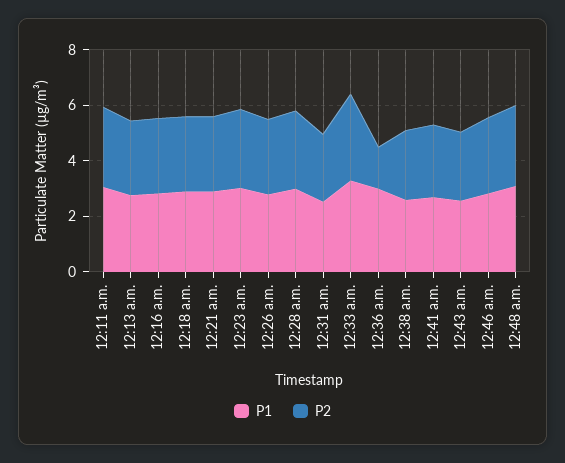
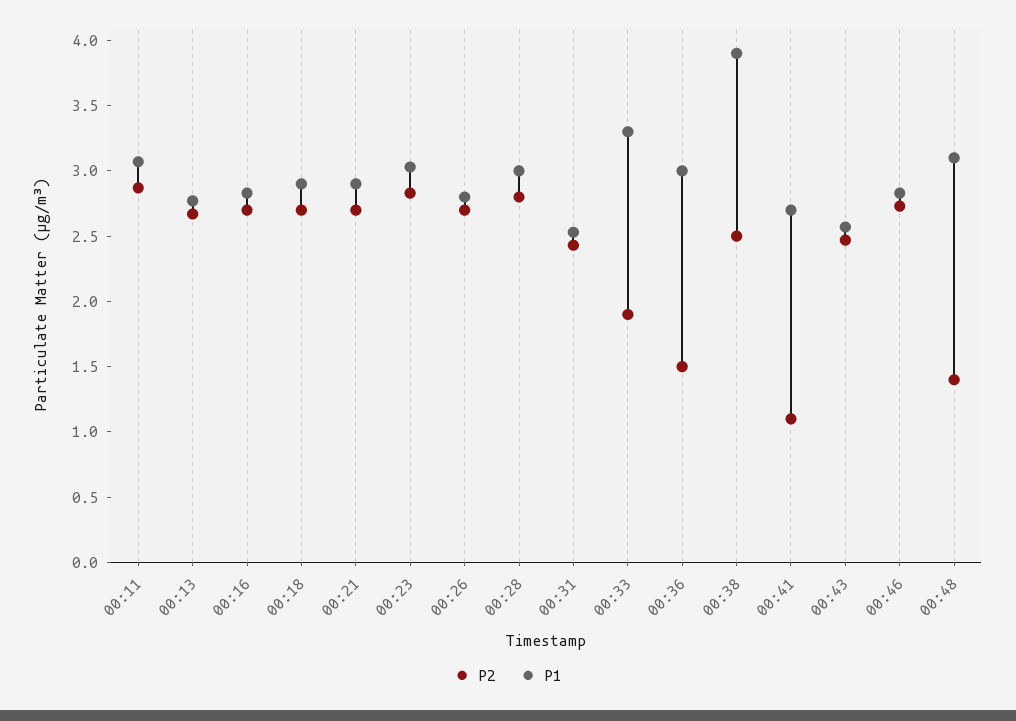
P2, 12:33 a.m.: 3 -> 1.9
P1, 12:38 a.m.: 2.5 -> 3.9
P2, 12:41 a.m.: 2.5 -> 1.1
P2, 12:48 a.m.: 3 -> 1.4

